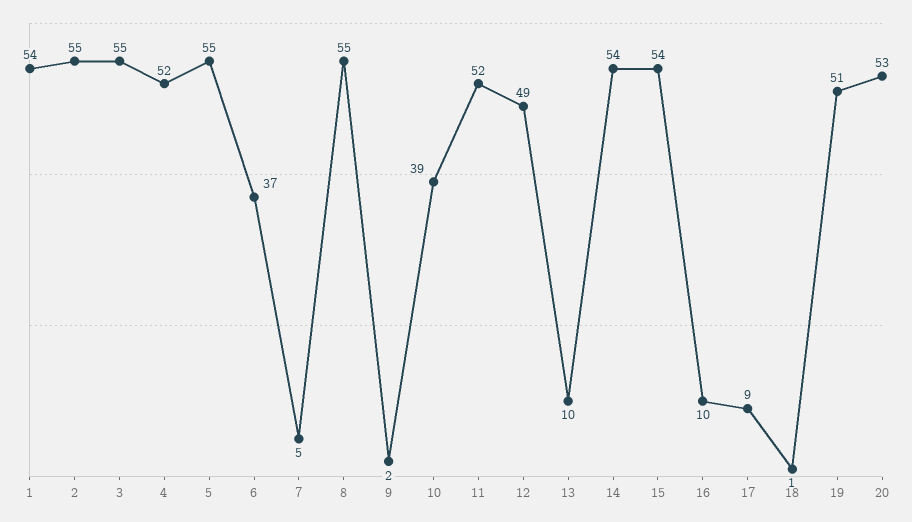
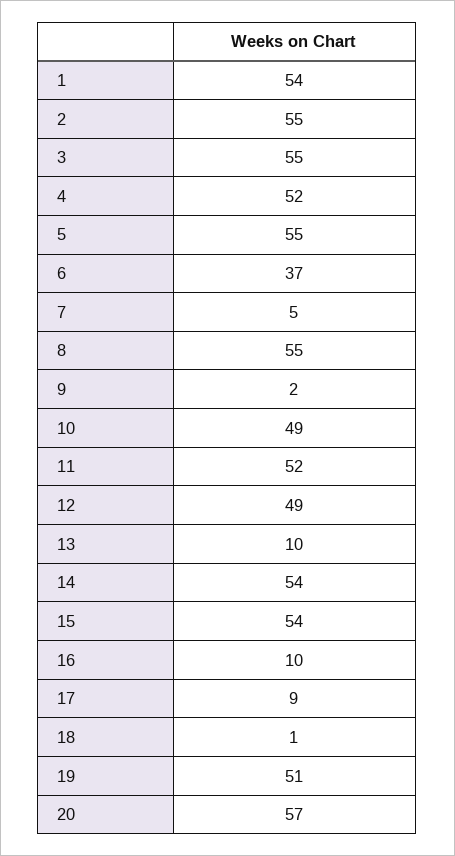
10: 39 -> 49
20: 53 -> 57

